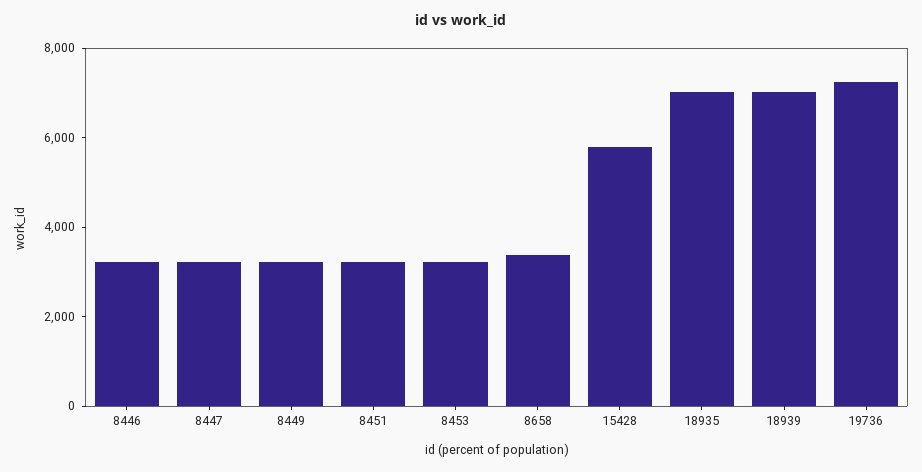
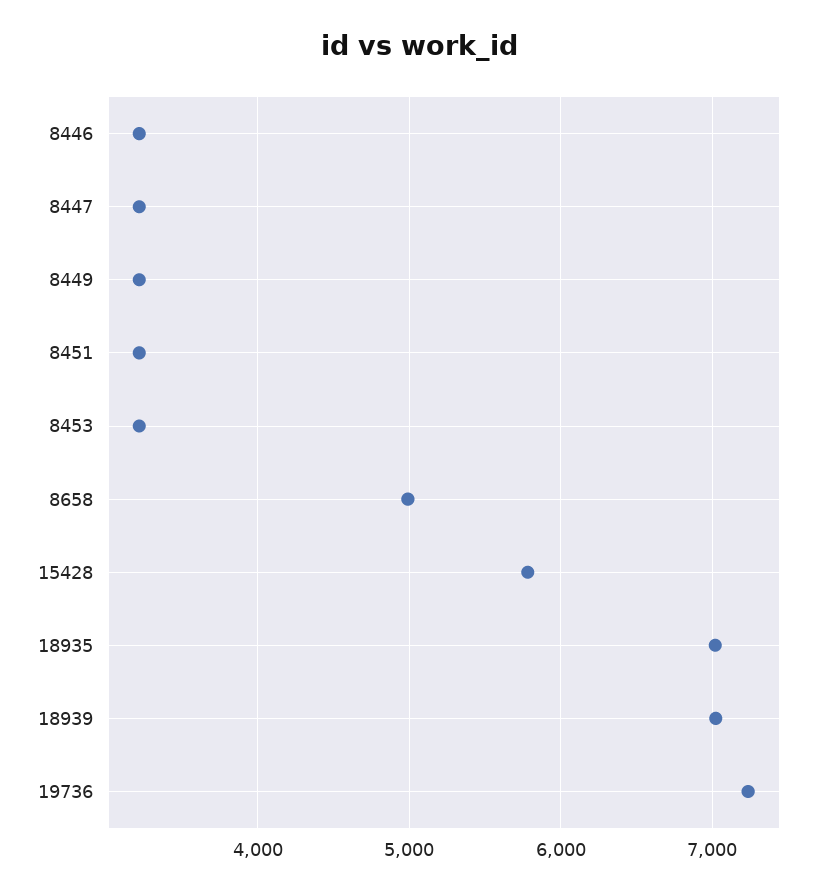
8658: 3500 -> 5000

